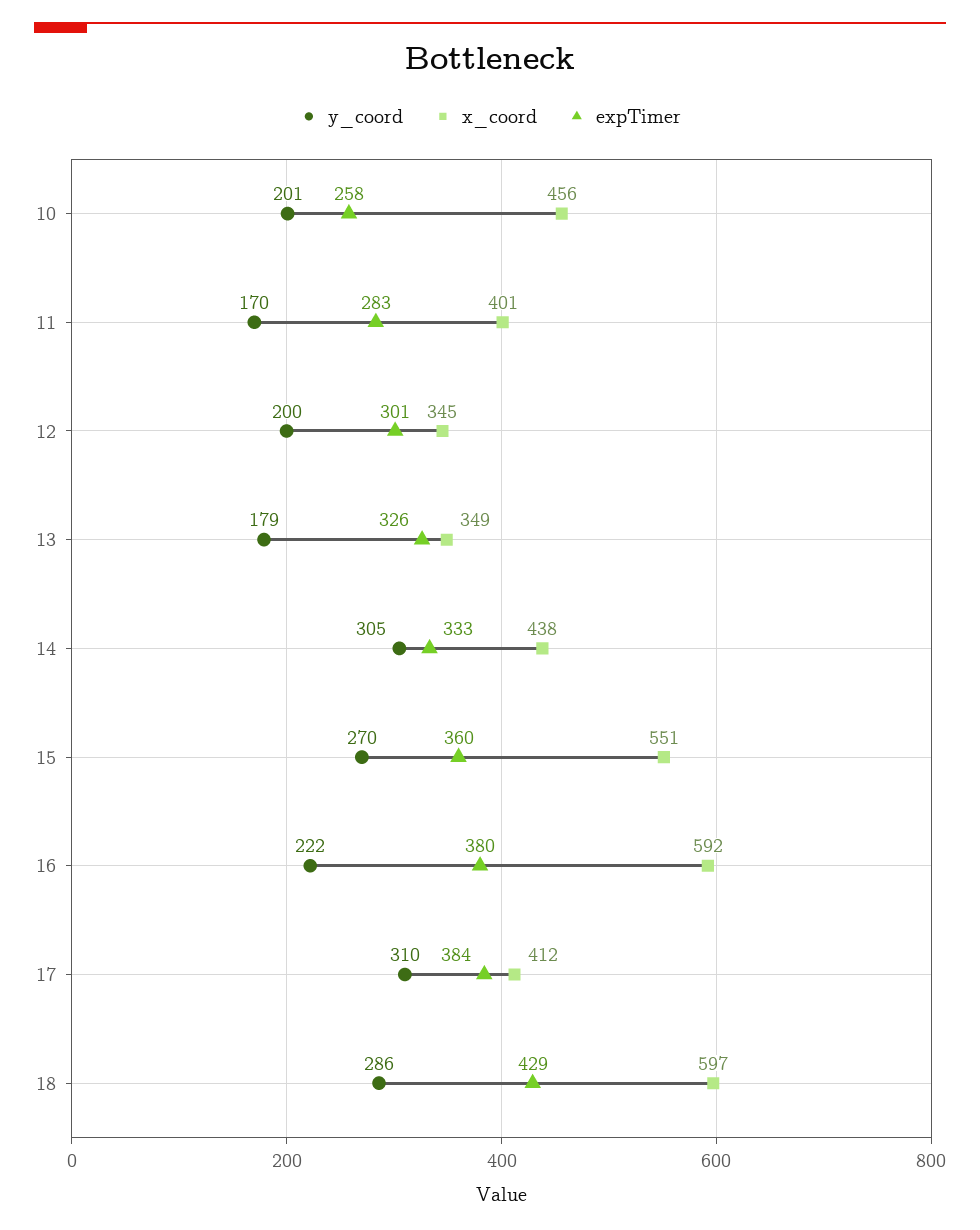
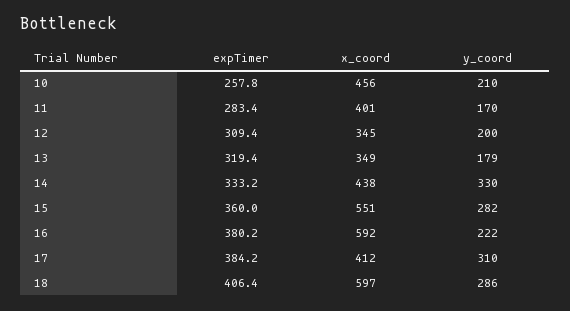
y_coord, 10: 201 -> 210
expTimer, 12: 301 -> 309.4
expTimer, 13: 326 -> 319.4
y_coord, 14: 305 -> 330
y_coord, 15: 270 -> 282
expTimer, 18: 429 -> 406.4

